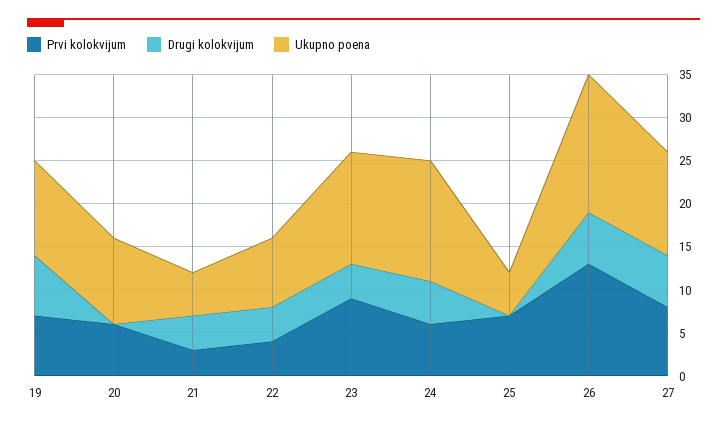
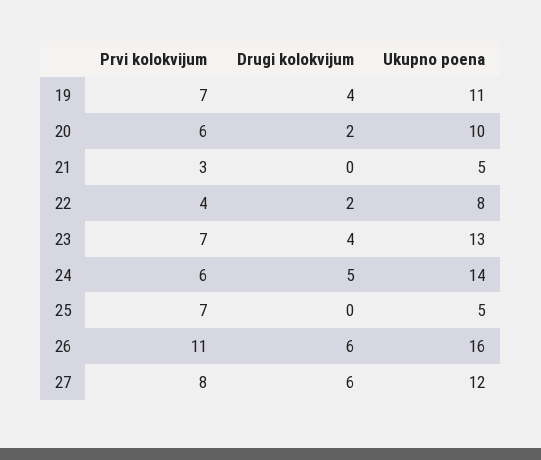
Drugi kolokvijum, 19: 7 -> 4
Drugi kolokvijum, 20: 0 -> 2
Drugi kolokvijum, 21: 4 -> 0
Drugi kolokvijum, 22: 4 -> 2
Prvi kolokvijum, 23: 9 -> 7
Prvi kolokvijum, 26: 13 -> 11

